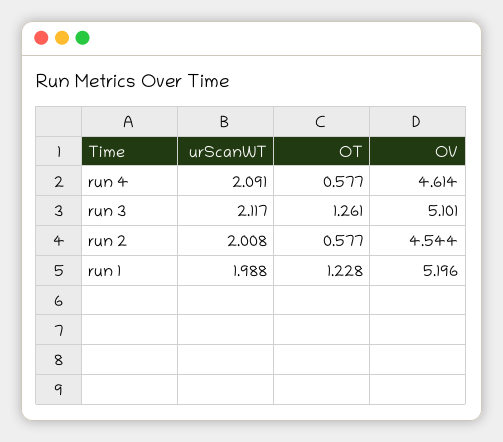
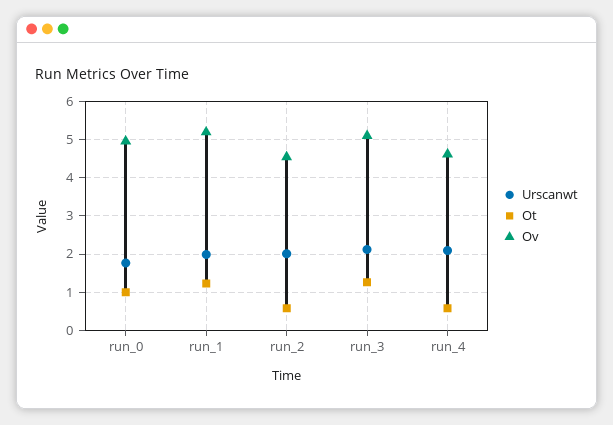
urScanWT, run_0: none -> 1.8
OT, run_0: none -> 1
OV, run_0: none -> 5

